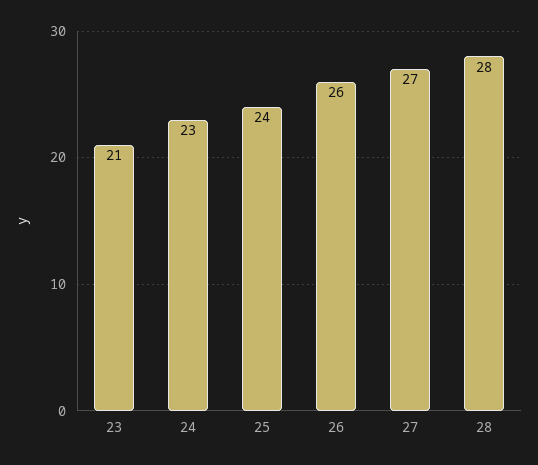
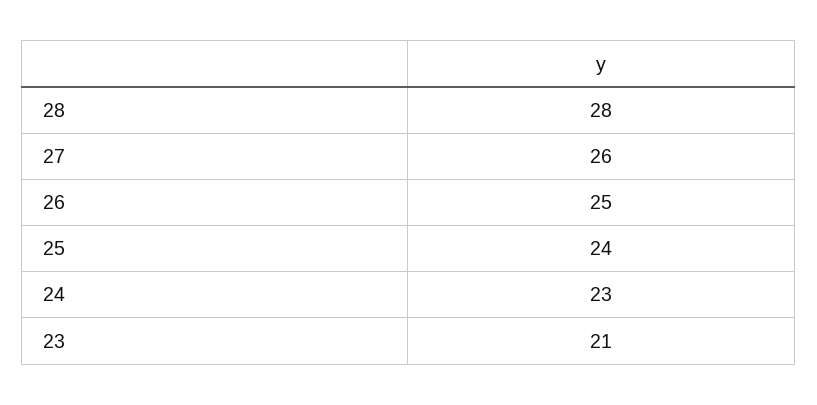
26: 26 -> 25
27: 27 -> 26

